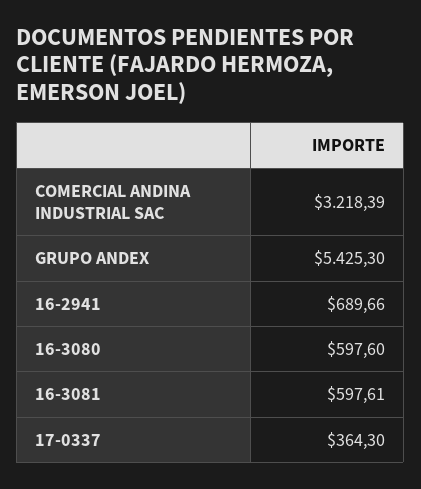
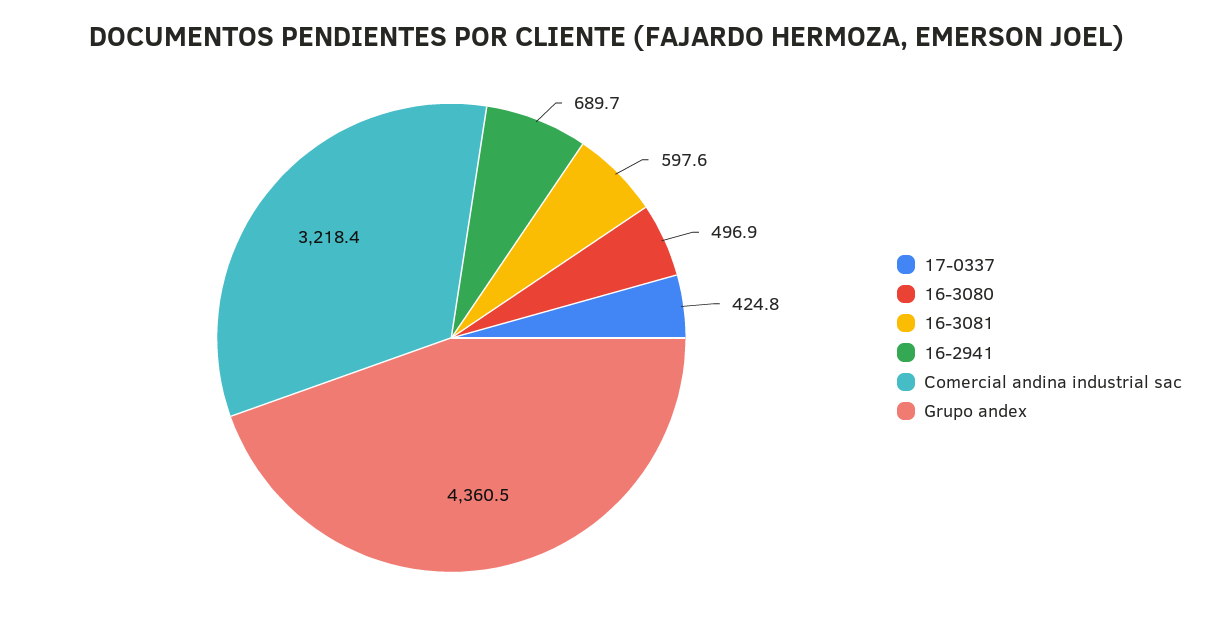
GRUPO ANDEX: 5425.3 -> 4360.5
16-3080: 597.6 -> 496.9
17-0337: 364.3 -> 424.8

